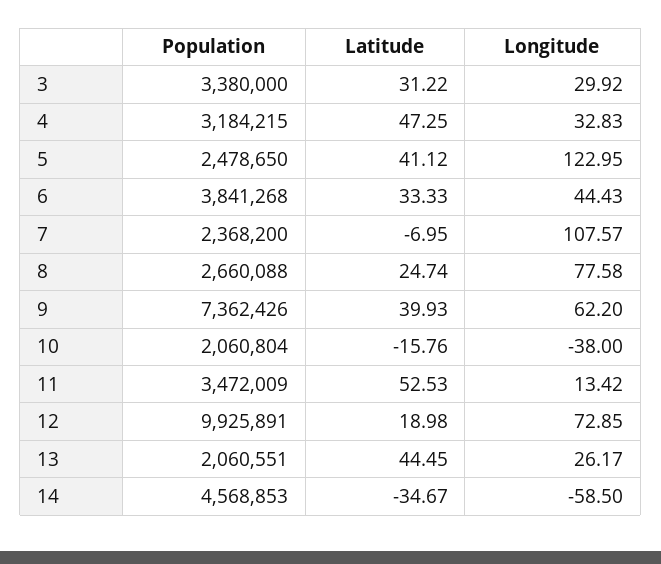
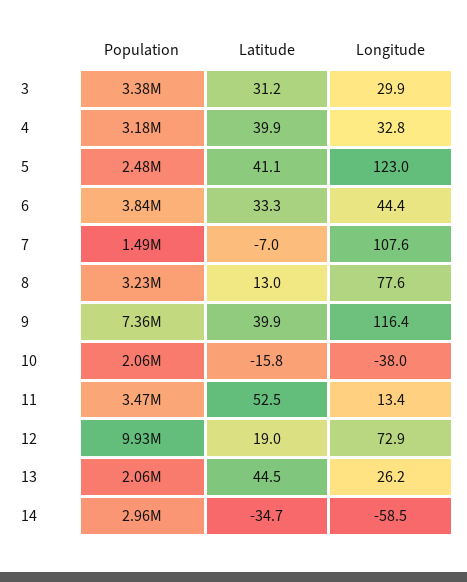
Latitude, 4: 47.25 -> 39.9
Population, 7: 2368200 -> 1490000
Population, 8: 2660088 -> 3230000
Latitude, 8: 24.74 -> 13
Longitude, 9: 62.2 -> 116.4
Population, 14: 4568853 -> 2960000

